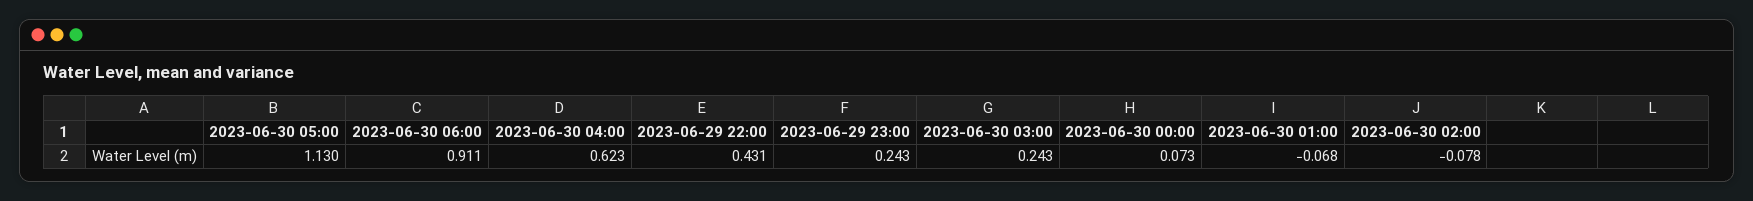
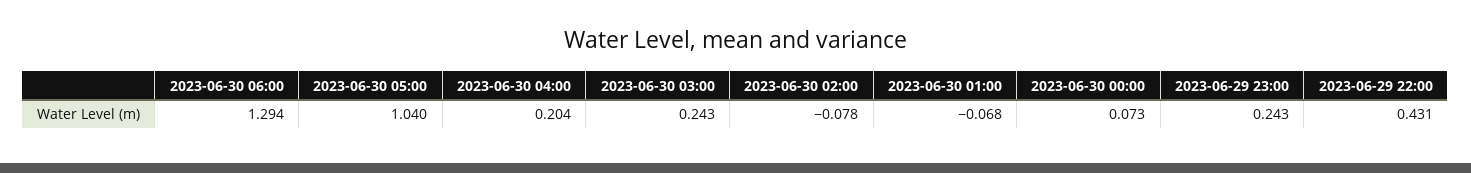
2023-06-30 05:00: 1.13 -> 1.04
2023-06-30 06:00: 0.911 -> 1.294
2023-06-30 04:00: 0.623 -> 0.204

